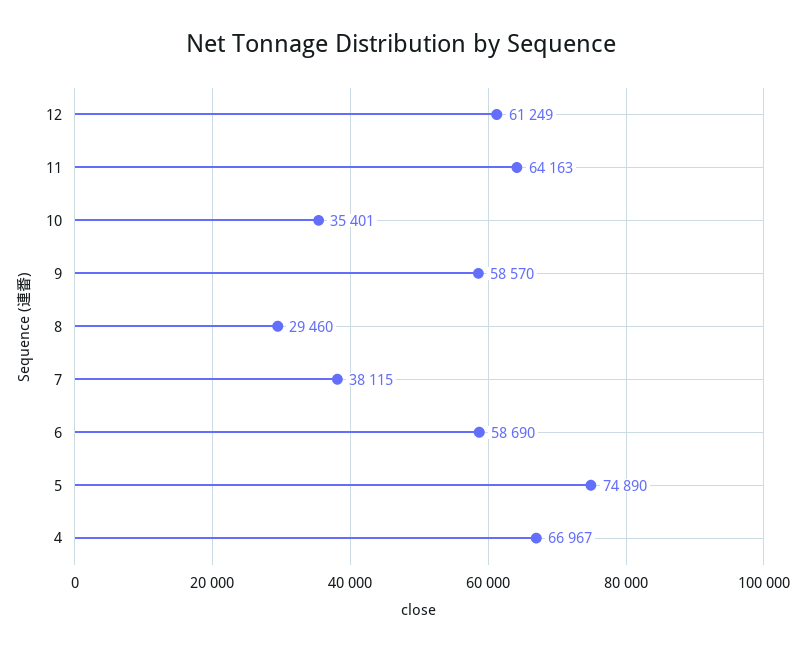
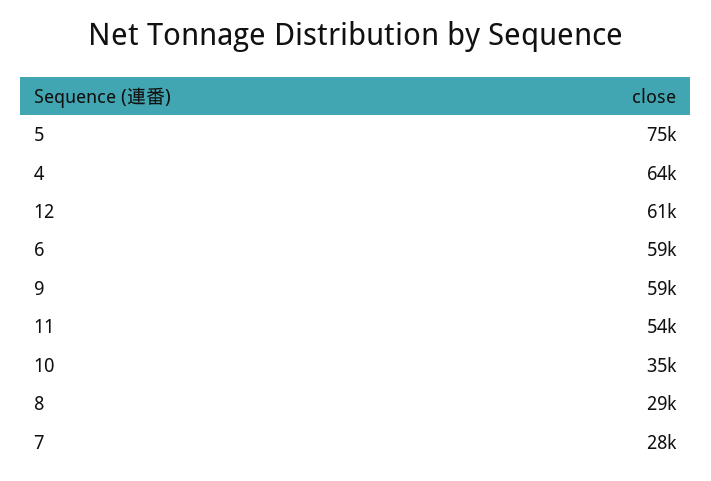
11: 64163 -> 54000
7: 38115 -> 28000
4: 66967 -> 64000

